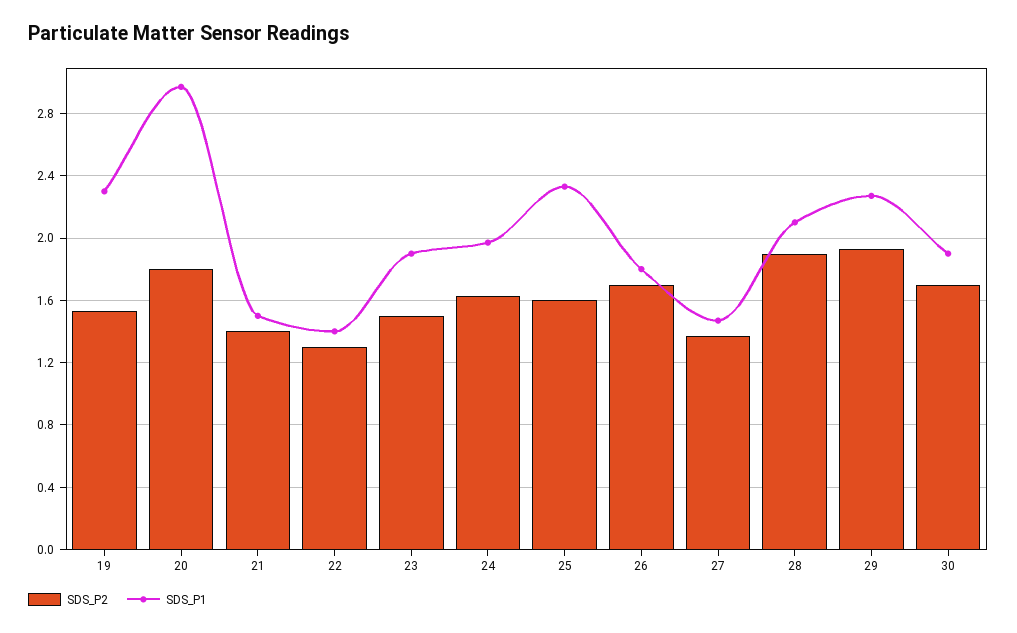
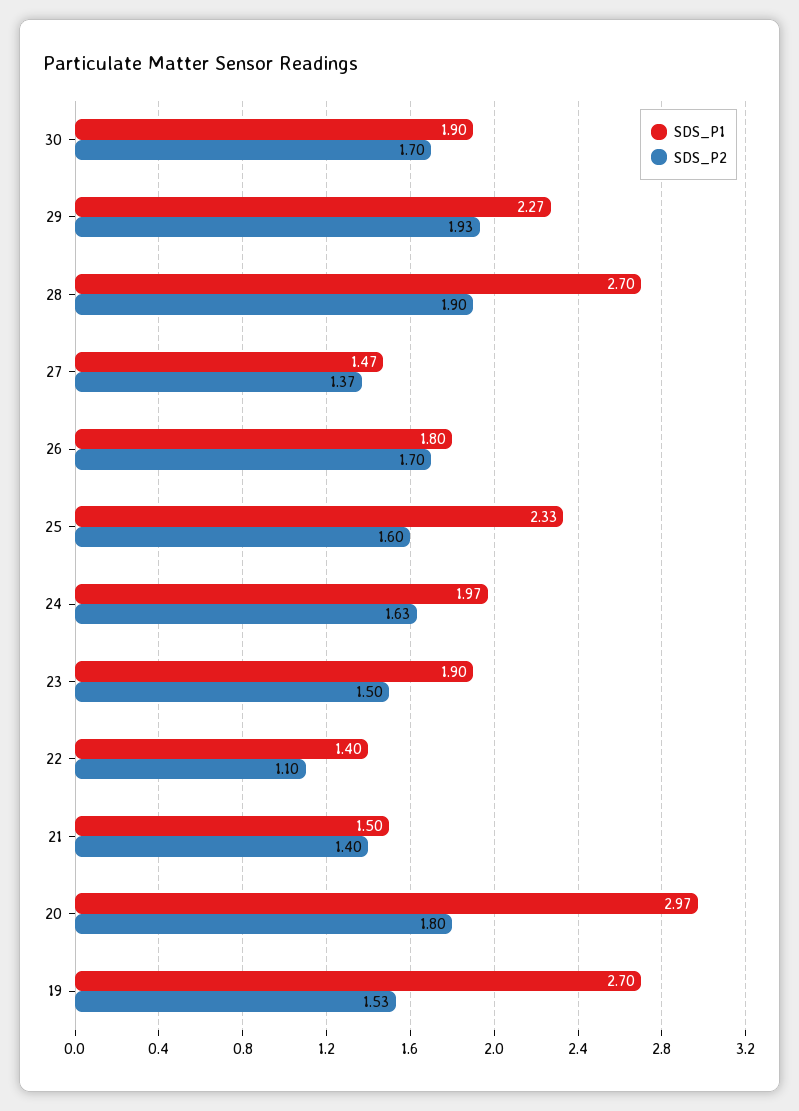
SDS_P1, 19: 2.3 -> 2.7
SDS_P2, 22: 1.3 -> 1.1
SDS_P1, 28: 2.1 -> 2.7

